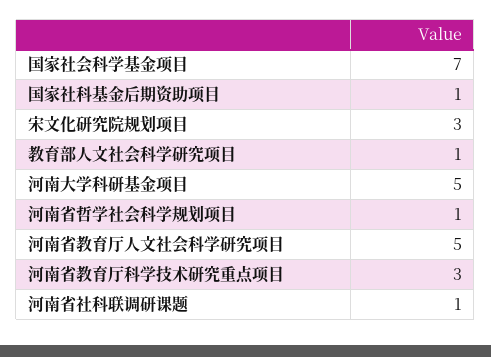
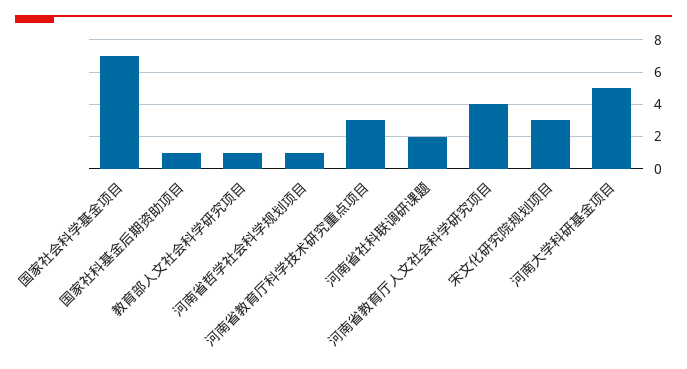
河南省教育厅人文社会科学研究项目: 5 -> 4
河南省社科联调研课题: 1 -> 2

